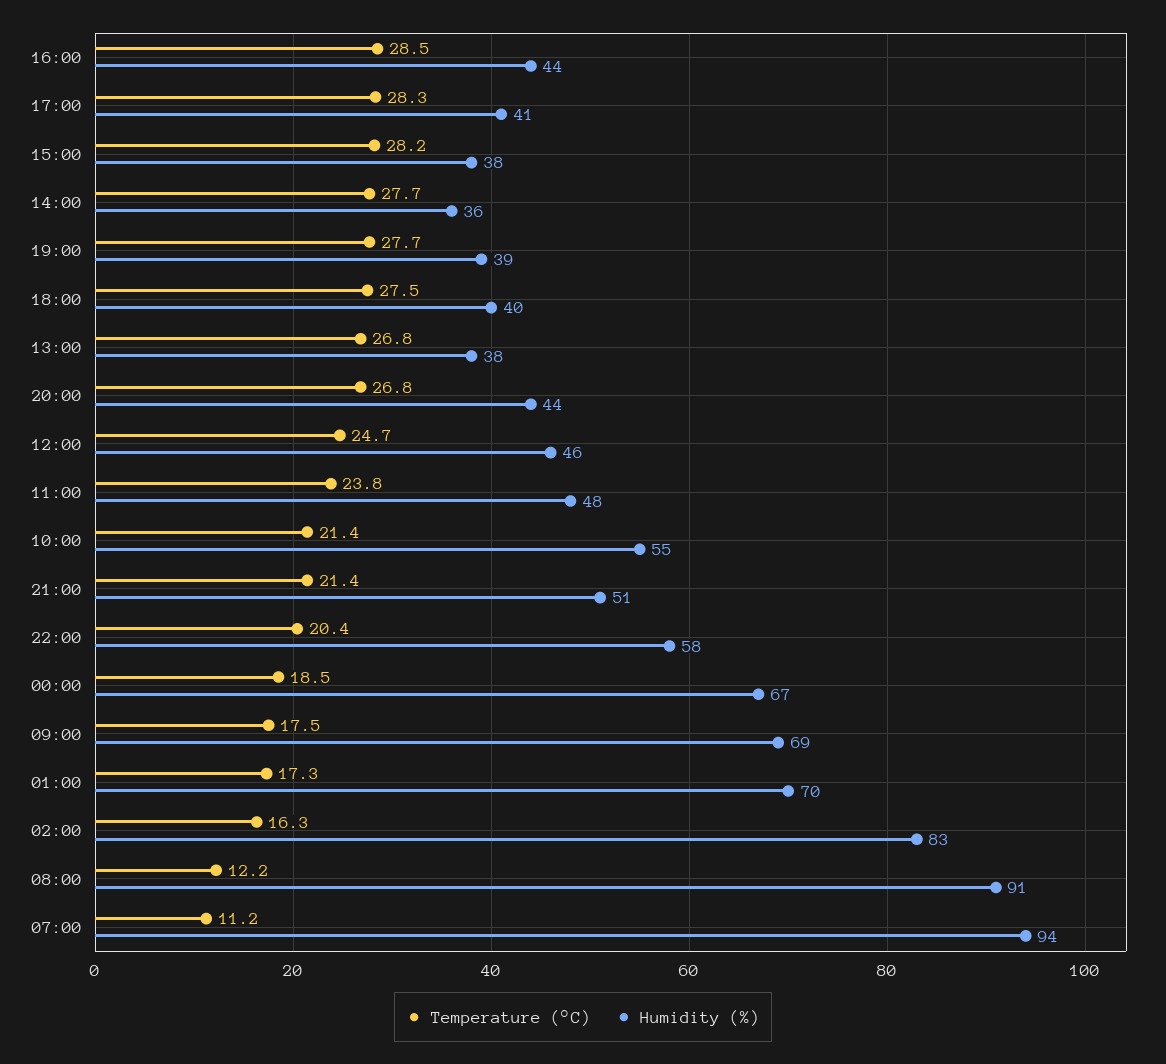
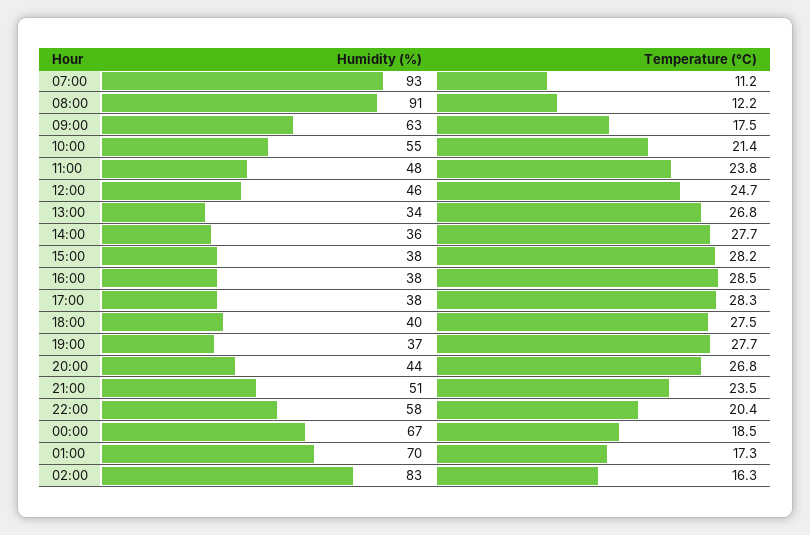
Humidity (%), 16:00: 44 -> 38
Humidity (%), 17:00: 41 -> 38
Humidity (%), 19:00: 39 -> 37
Humidity (%), 13:00: 38 -> 34
Temperature (°C), 21:00: 21.4 -> 23.5
Humidity (%), 09:00: 69 -> 63
Humidity (%), 07:00: 94 -> 93

